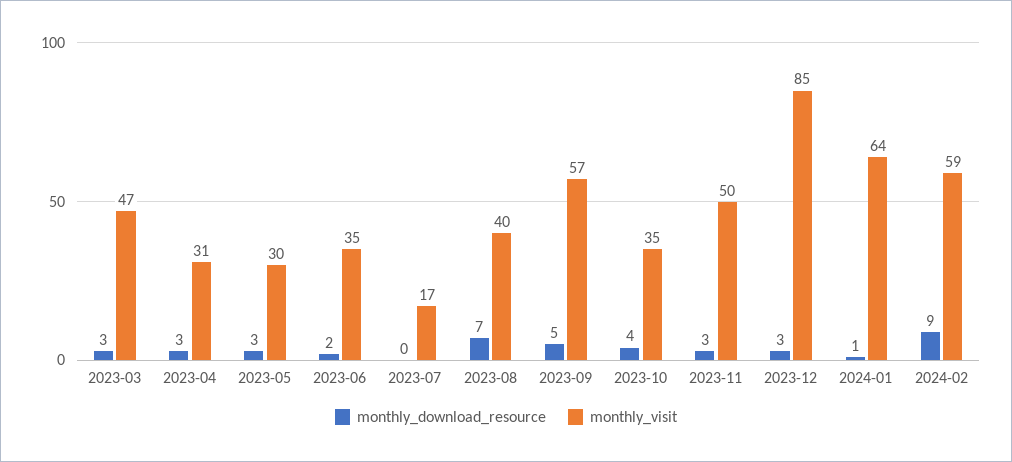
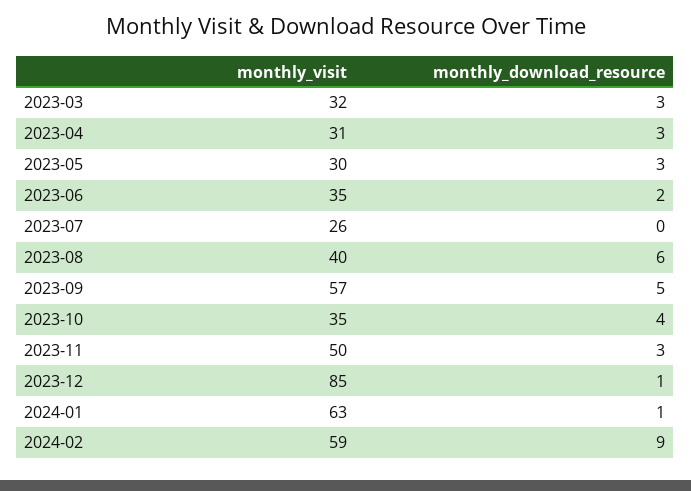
monthly_visit, 2023-03: 47 -> 32
monthly_visit, 2023-07: 17 -> 26
monthly_download_resource, 2023-08: 7 -> 6
monthly_download_resource, 2023-12: 3 -> 1
monthly_visit, 2024-01: 64 -> 63

